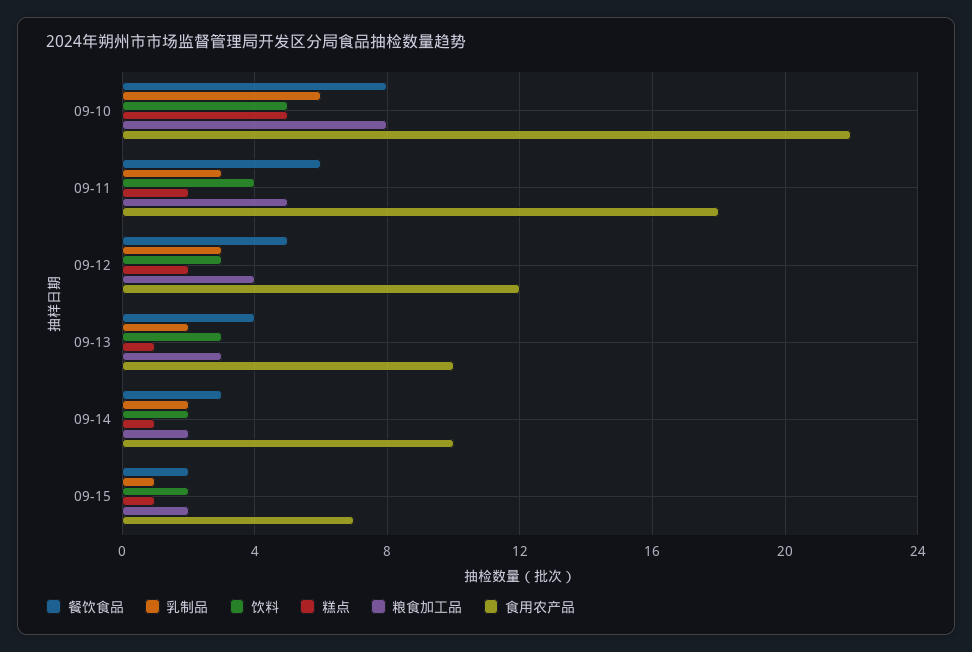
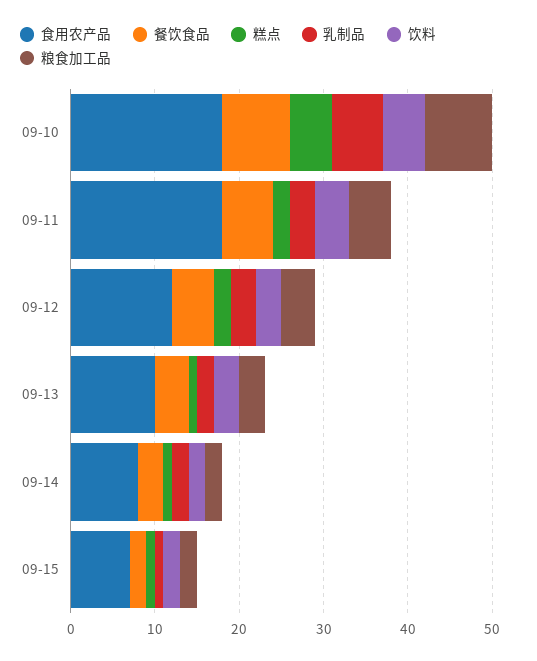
食用农产品, 09-10: 22 -> 18
食用农产品, 09-14: 10 -> 8

